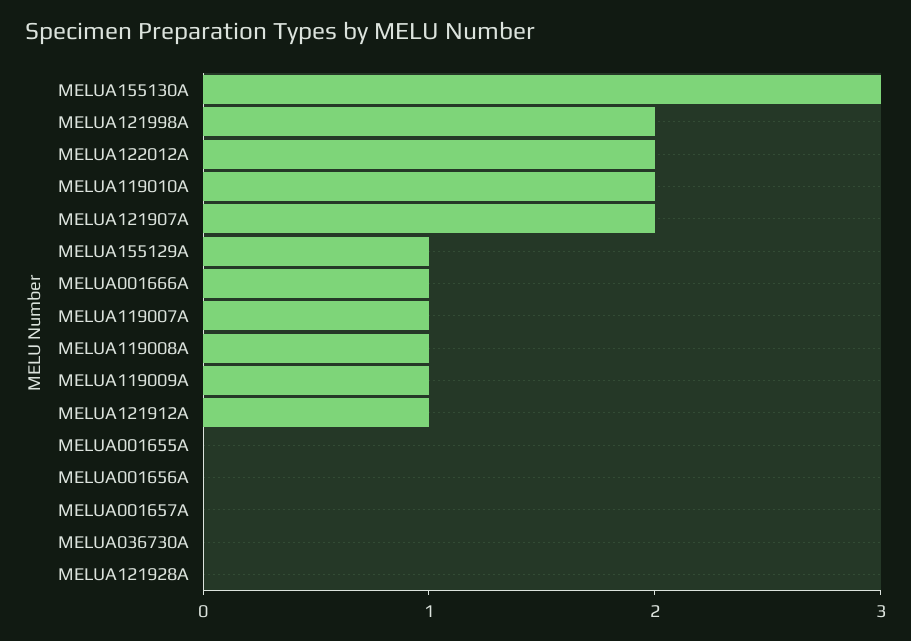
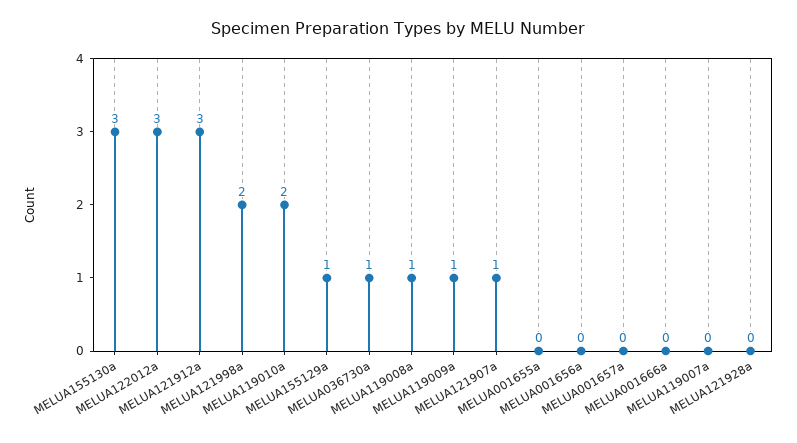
MELUA122012A: 2 -> 3
MELUA121907A: 2 -> 1
MELUA001666A: 1 -> 0
MELUA119007A: 1 -> 0
MELUA121912A: 1 -> 3
MELUA036730A: 0 -> 1

